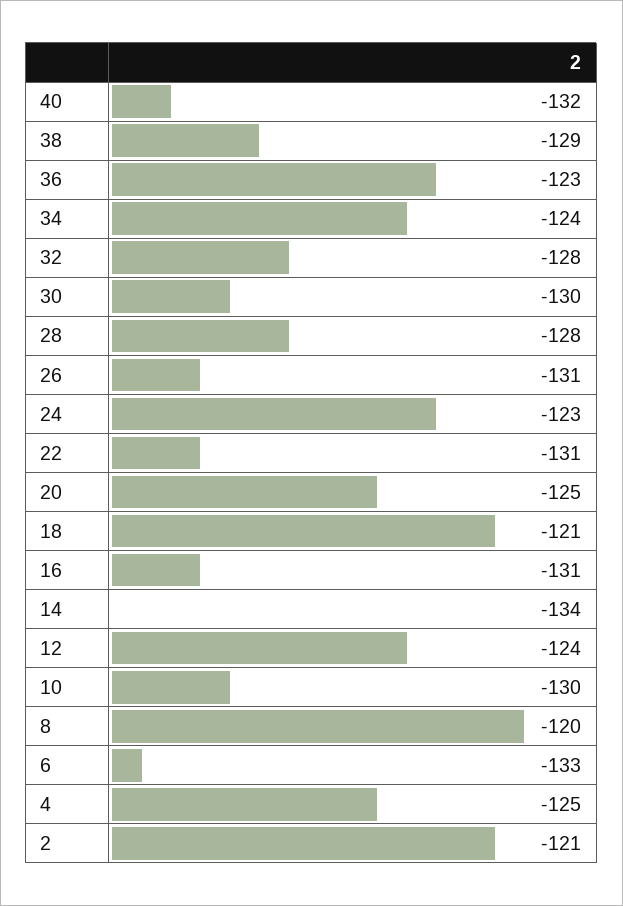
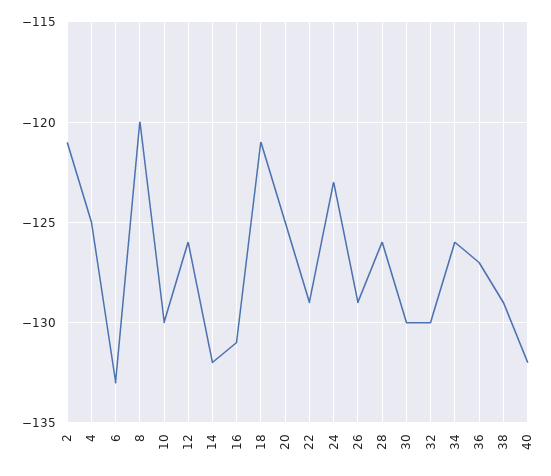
36: -123 -> -127
34: -124 -> -126
32: -128 -> -130
28: -128 -> -126
26: -131 -> -129
22: -131 -> -129
14: -134 -> -132
12: -124 -> -126

